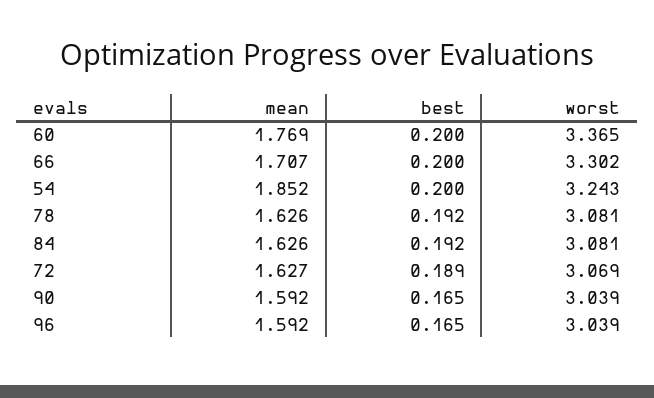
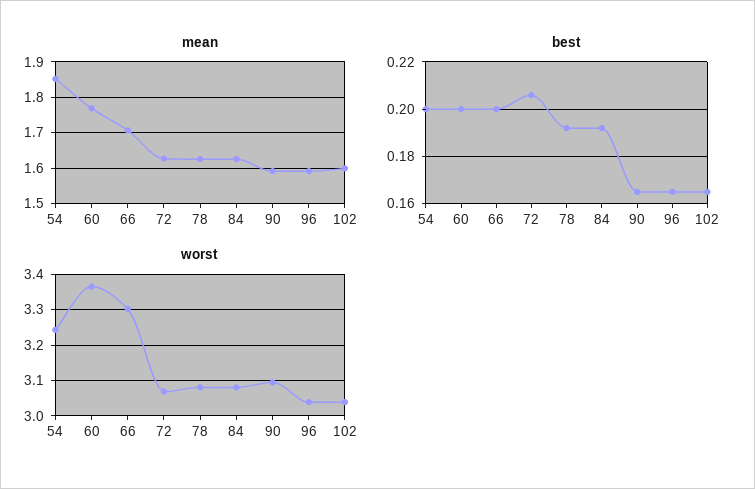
best, 72: 0.189 -> 0.205
worst, 90: 3.039 -> 3.1
mean, 102: none -> 1.6
best, 102: none -> 0.165
worst, 102: none -> 3.04

